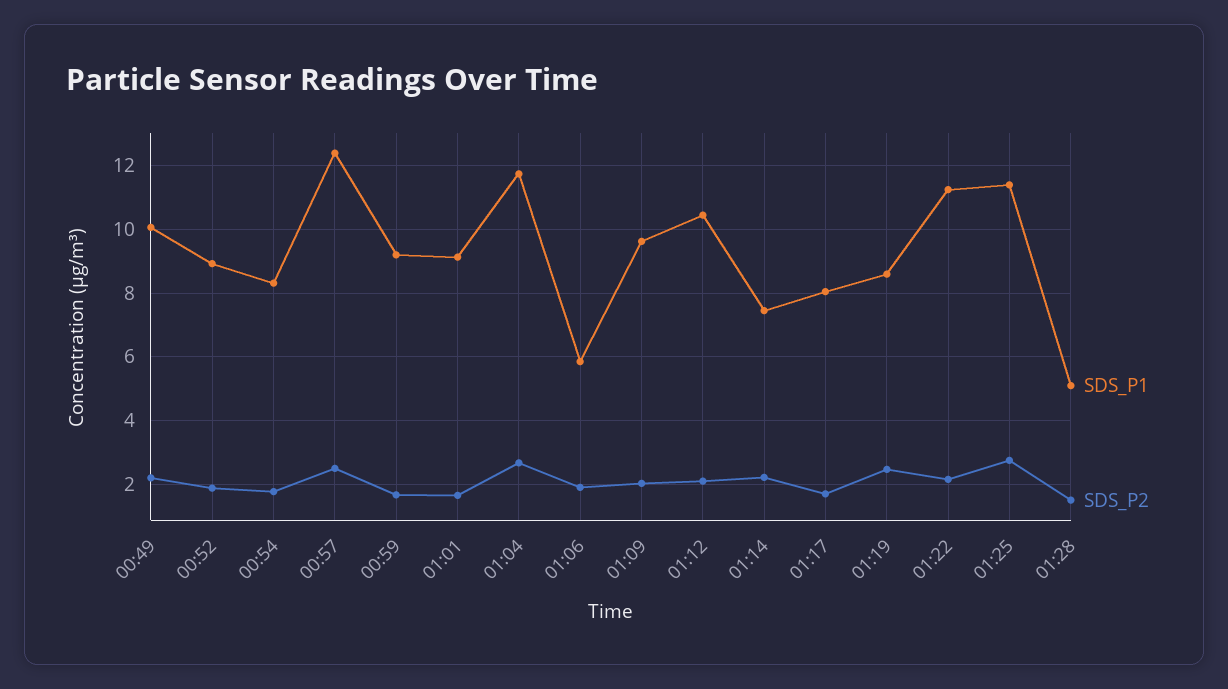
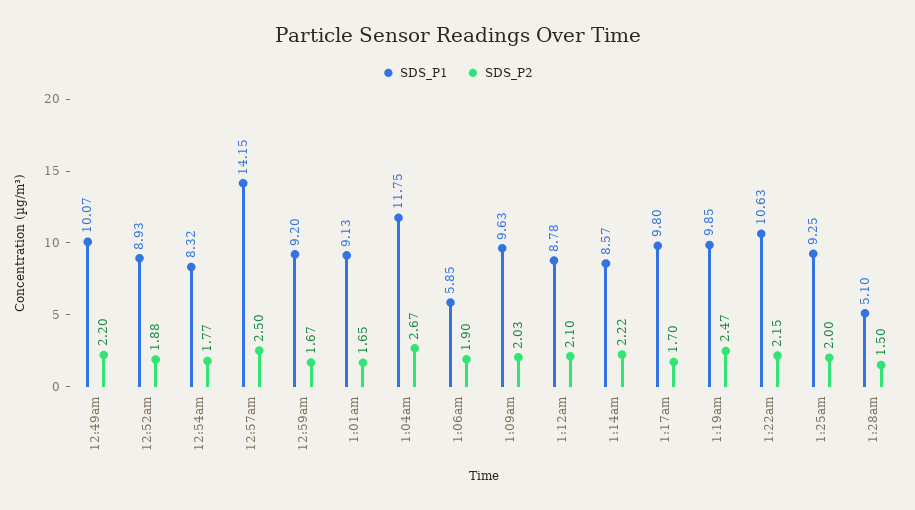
SDS_P1, 00:57: 12.4 -> 14.15
SDS_P1, 01:12: 10.4 -> 8.78
SDS_P1, 01:14: 7.4 -> 8.57
SDS_P1, 01:17: 8 -> 9.8
SDS_P1, 01:19: 8.6 -> 9.85
SDS_P1, 01:22: 11.2 -> 10.63
SDS_P1, 01:25: 11.4 -> 9.25
SDS_P2, 01:25: 2.8 -> 2

